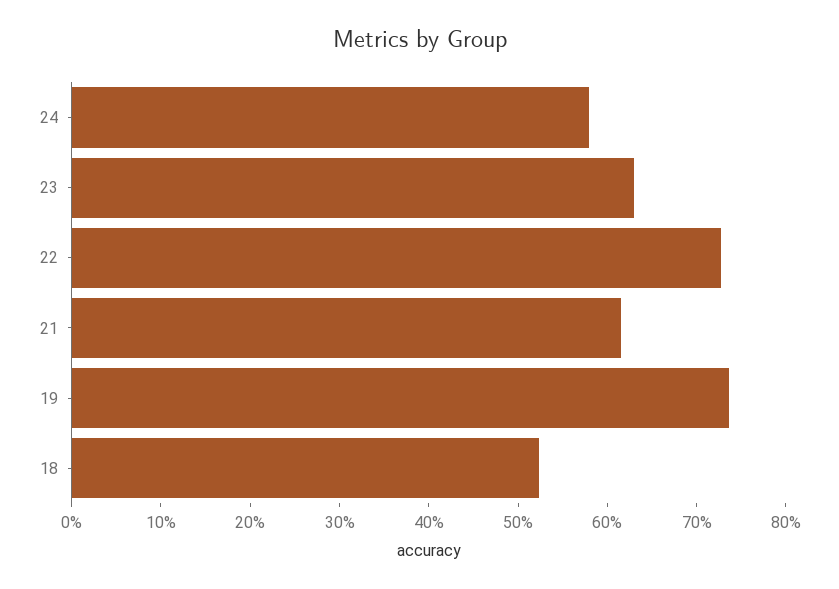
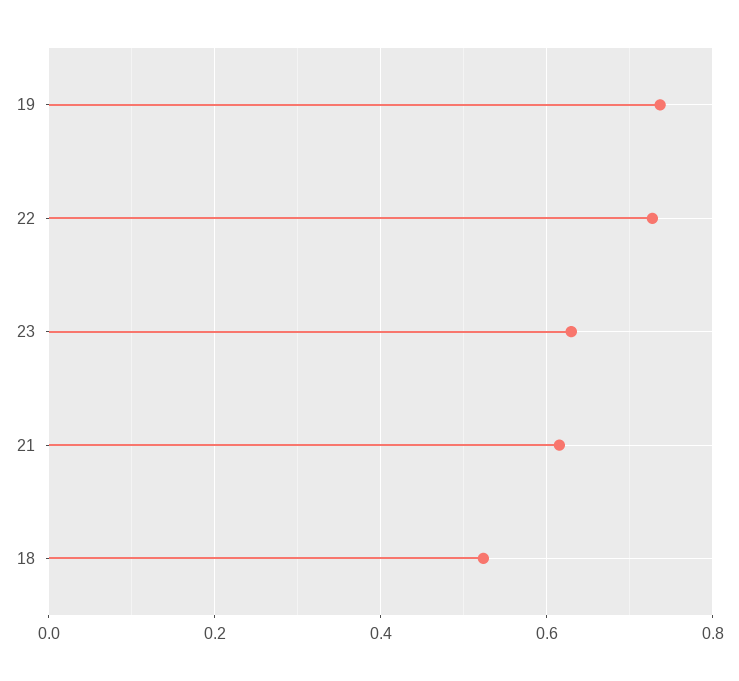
24: 0.58 -> none

